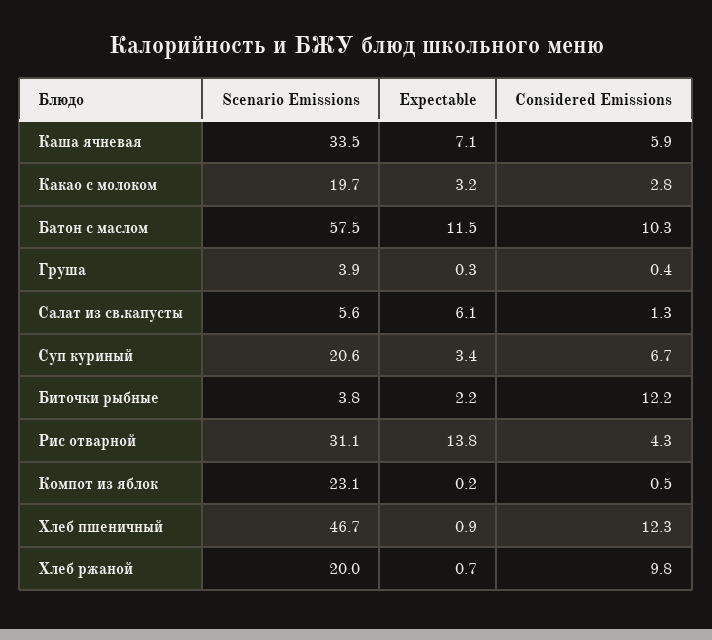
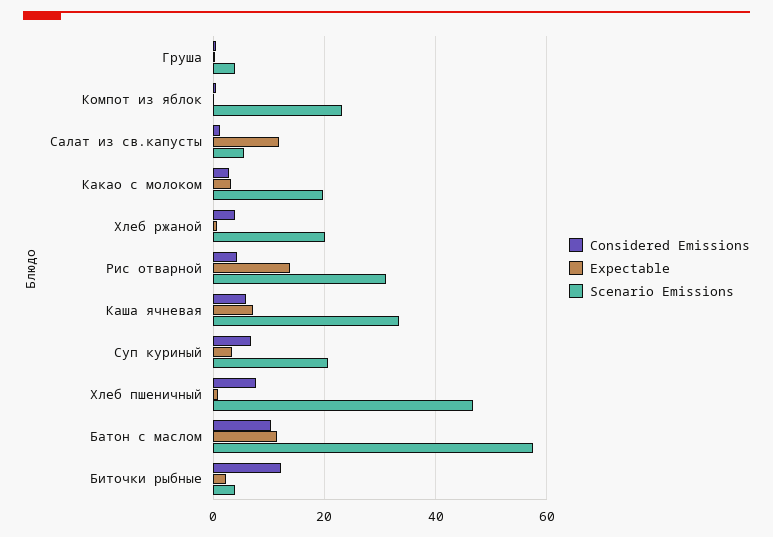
Expectable, Салат из св.капусты: 6.1 -> 12
Considered Emissions, Хлеб пшеничный: 12.3 -> 8
Considered Emissions, Хлеб ржаной: 9.8 -> 4

